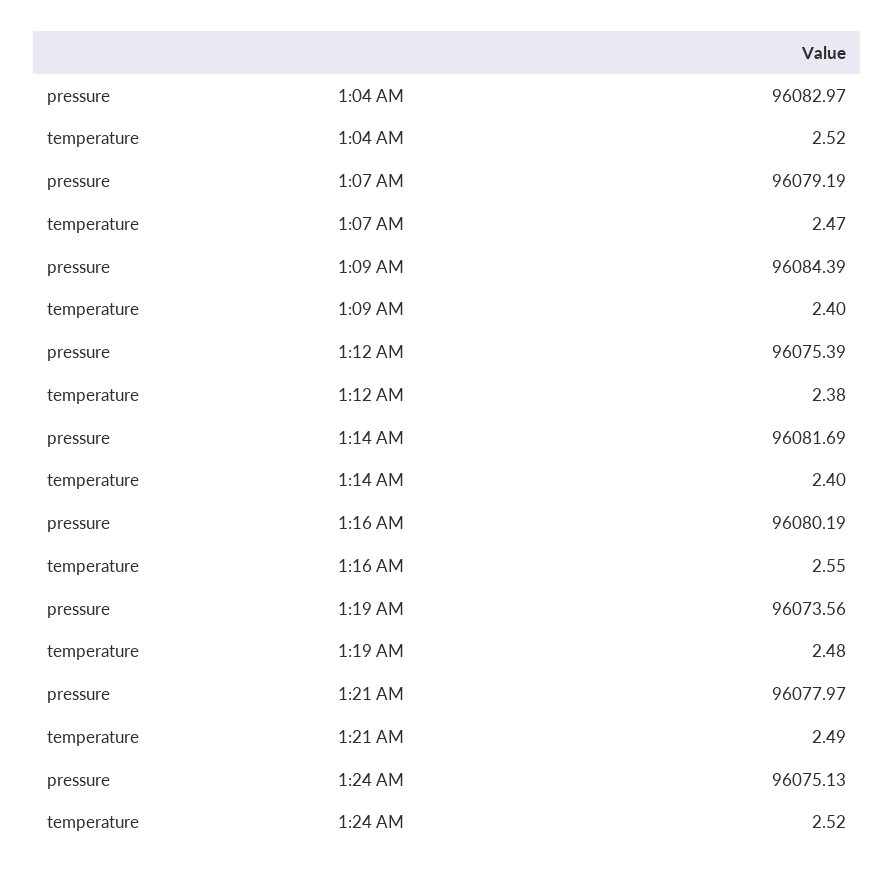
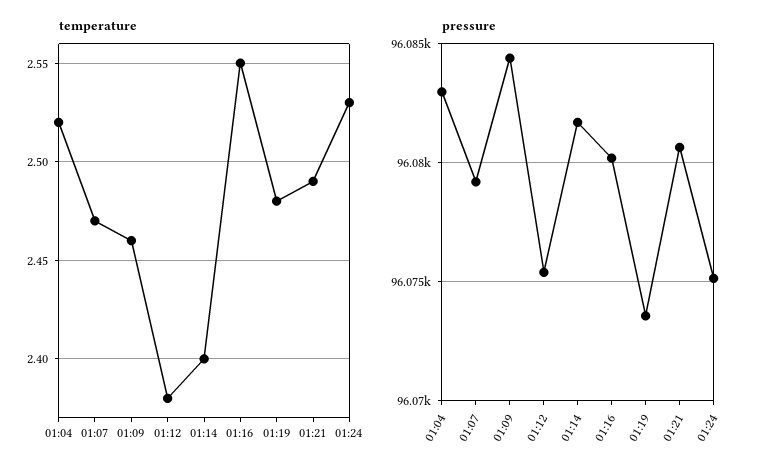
temperature, 1:09 AM: 2.4 -> 2.46
pressure, 1:21 AM: 96077.97 -> 96080.5
temperature, 1:24 AM: 2.52 -> 2.53

